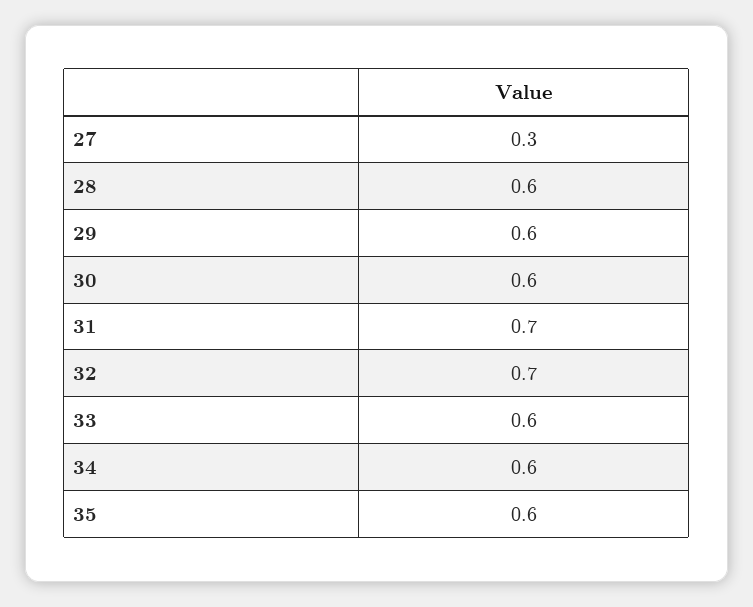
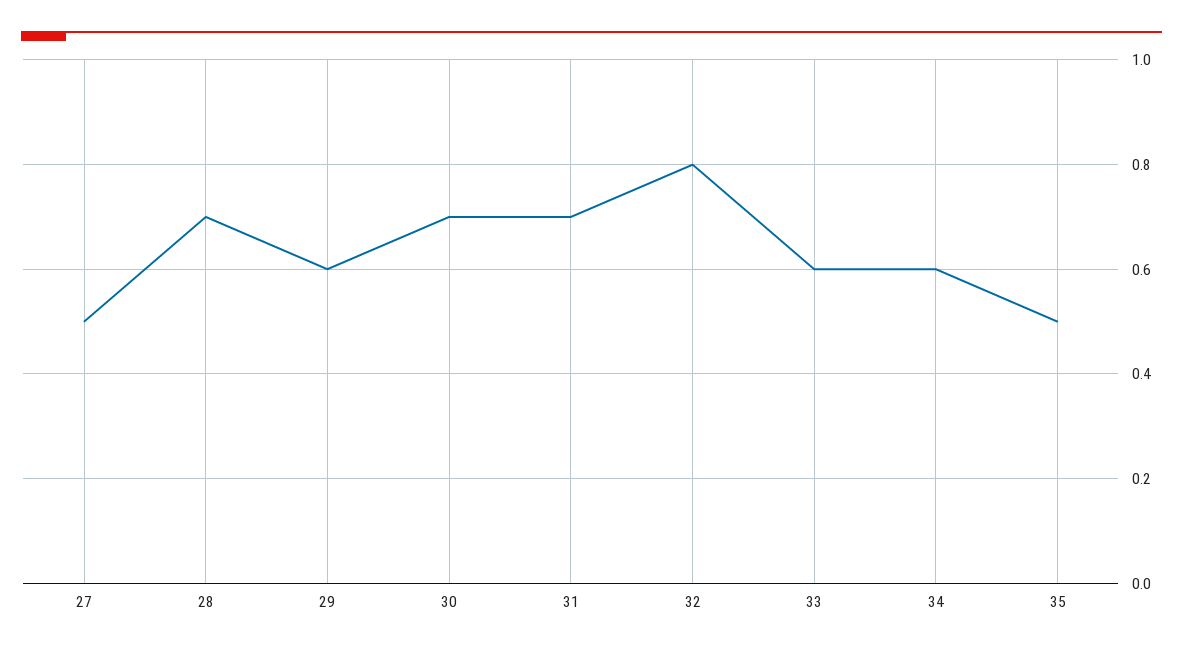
27: 0.3 -> 0.5
28: 0.6 -> 0.7
30: 0.6 -> 0.7
32: 0.7 -> 0.8
35: 0.6 -> 0.5

